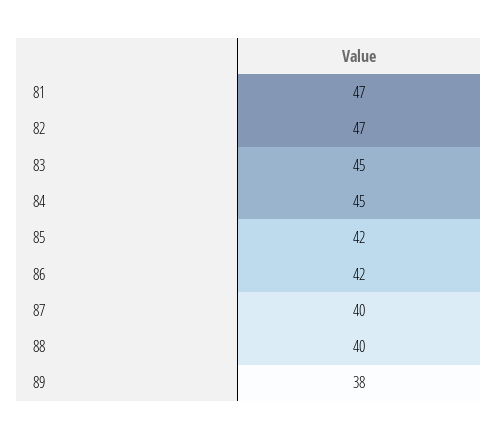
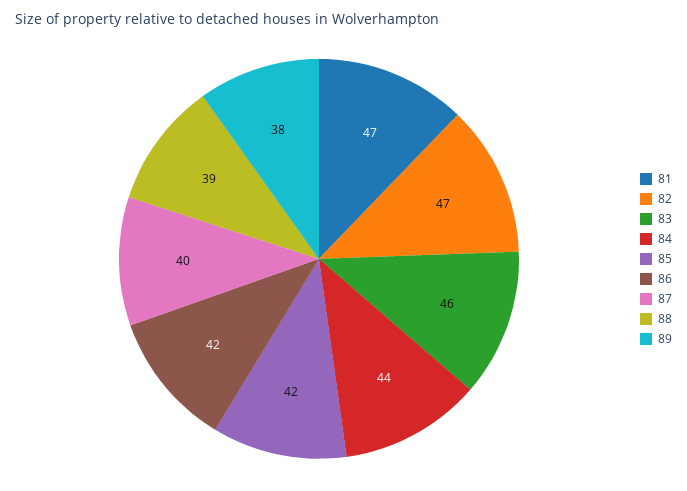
83: 45 -> 46
84: 45 -> 44
88: 40 -> 39

